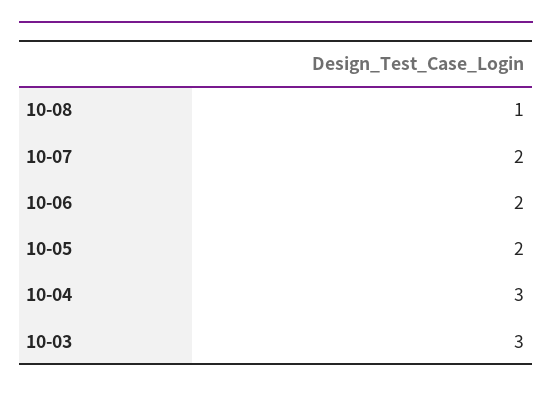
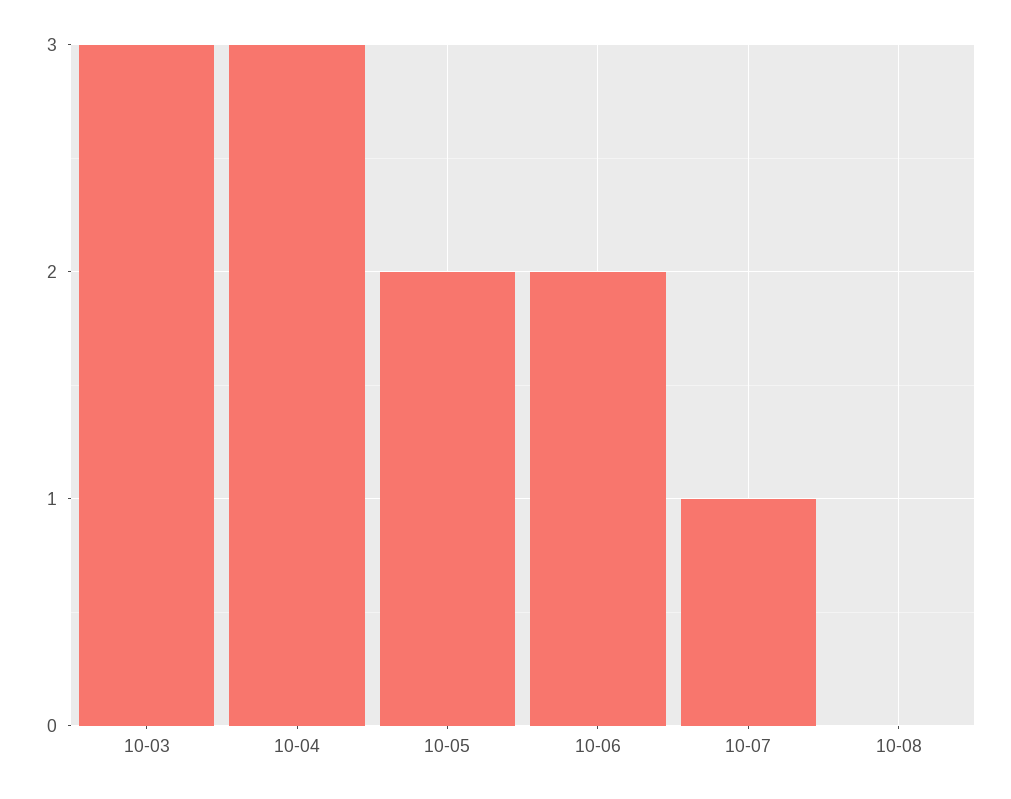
10-08: 1 -> 0
10-07: 2 -> 1

